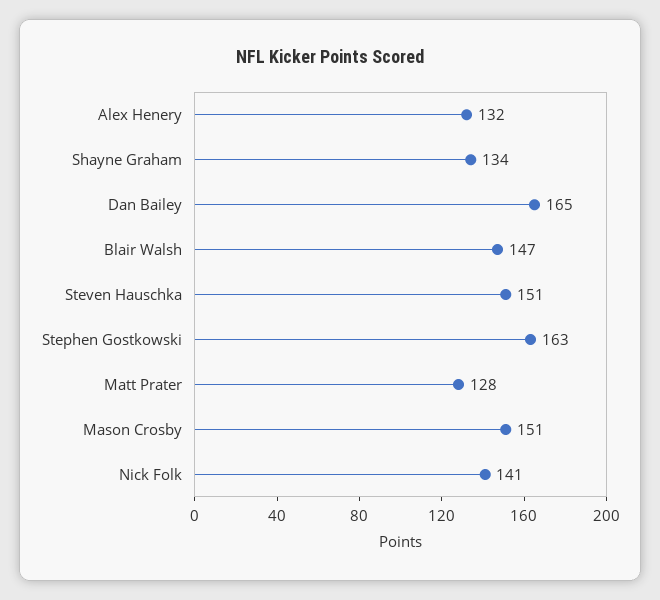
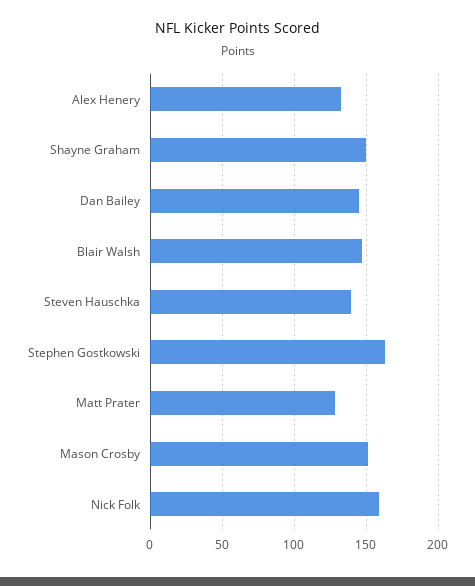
Shayne Graham: 134 -> 150
Dan Bailey: 165 -> 145
Steven Hauschka: 151 -> 140
Nick Folk: 141 -> 160

